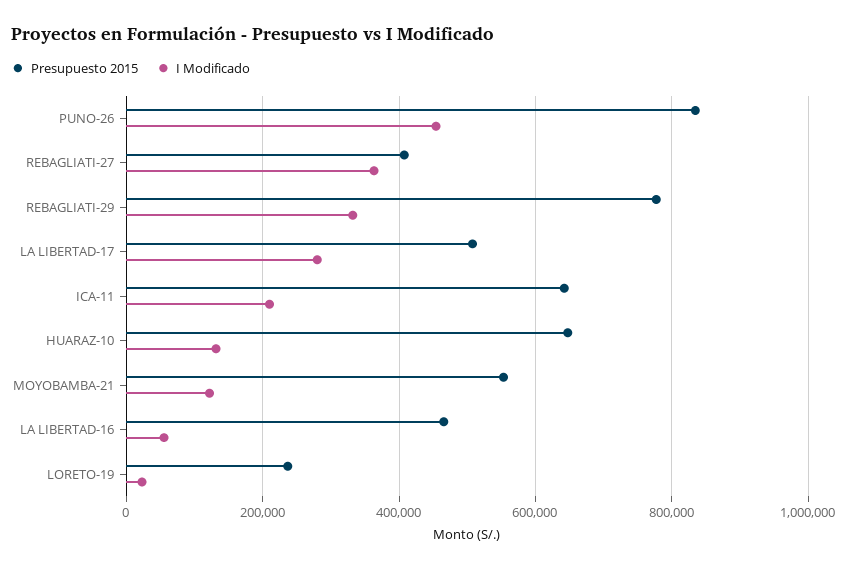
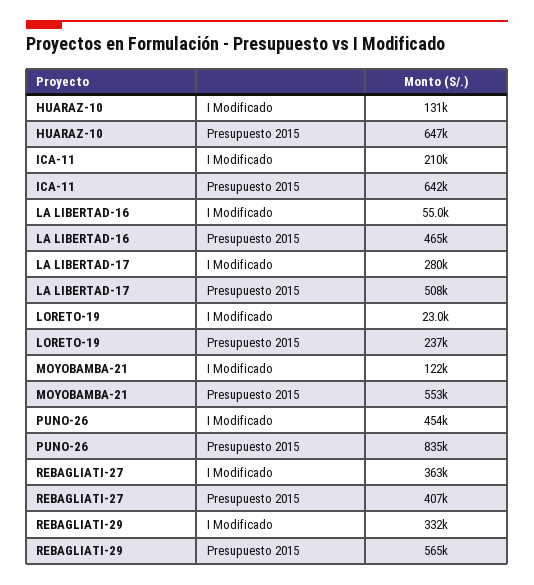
Presupuesto 2015, REBAGLIATI-29: 780000 -> 565000

